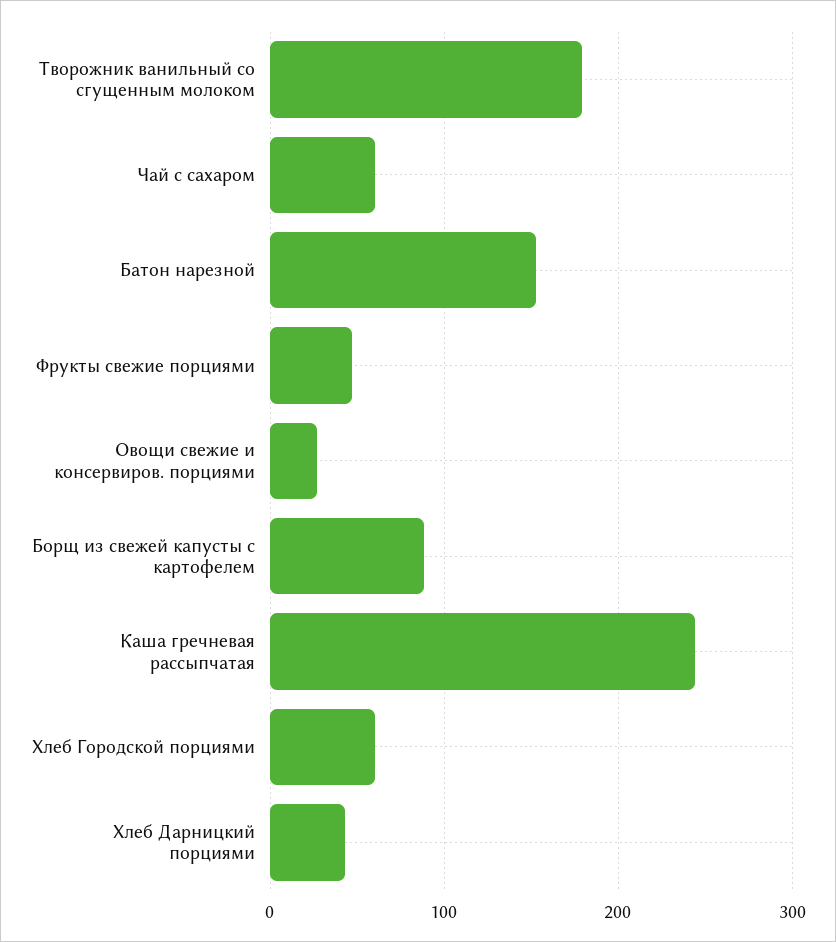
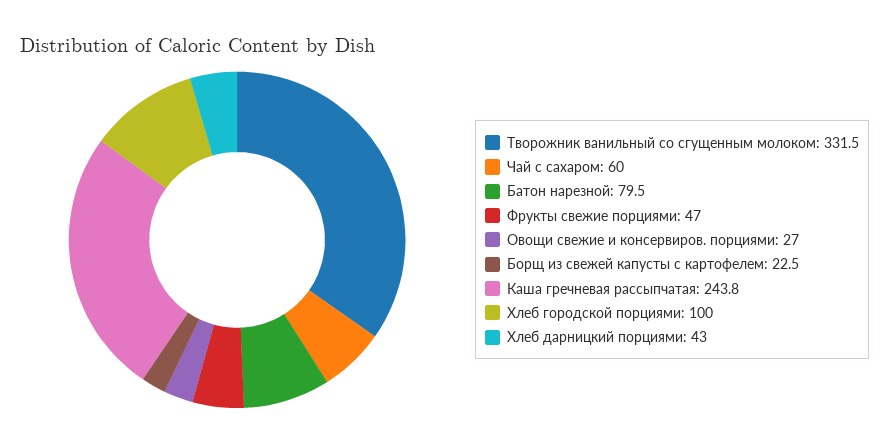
Творожник ванильный со сгущенным молоком: 180 -> 331.5
Батон нарезной: 150 -> 79.5
Борщ из свежей капусты с картофелем: 90 -> 22.5
Хлеб Городской порциями: 60 -> 100

